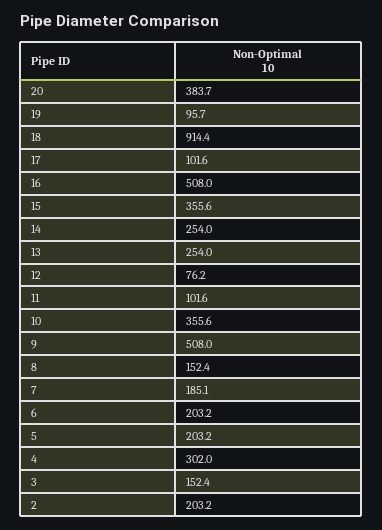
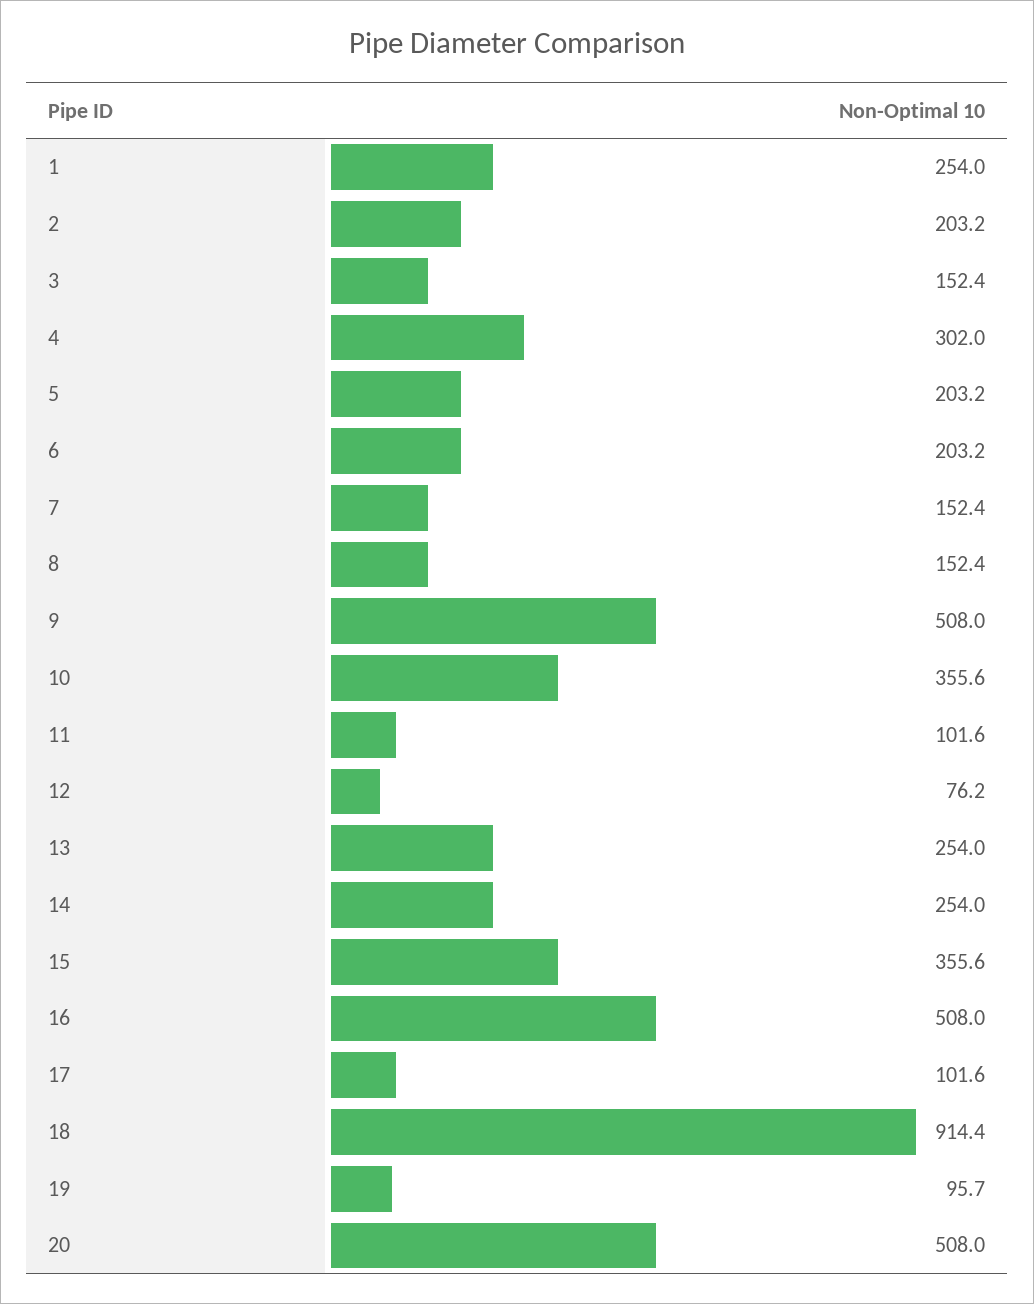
20: 383.7 -> 508
7: 185.1 -> 152.4
1: none -> 254

